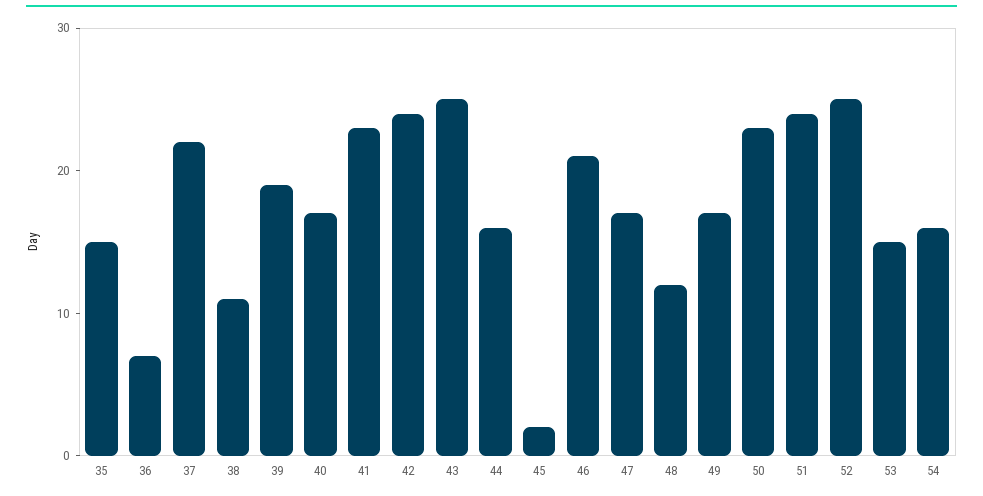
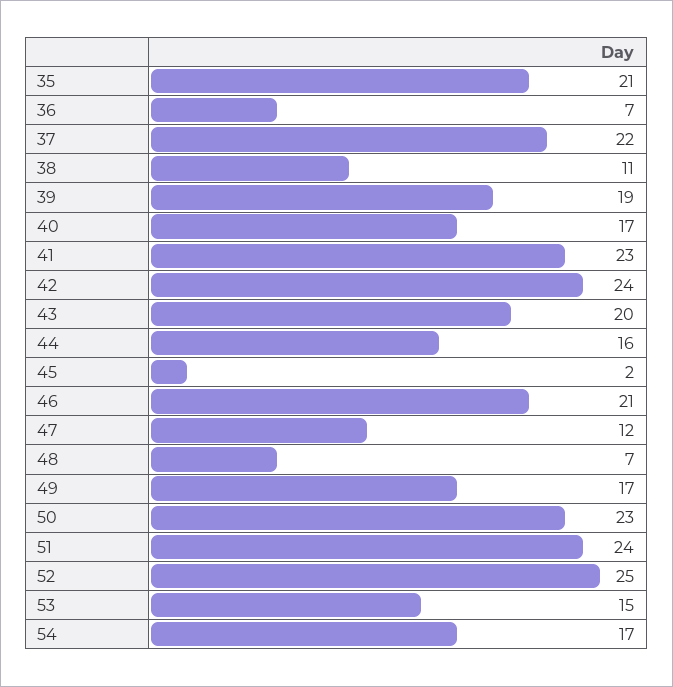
35: 15 -> 21
43: 25 -> 20
47: 17 -> 12
48: 12 -> 7
54: 16 -> 17

